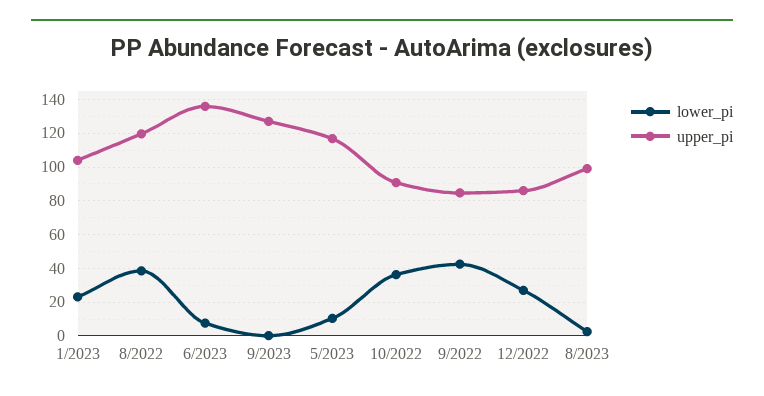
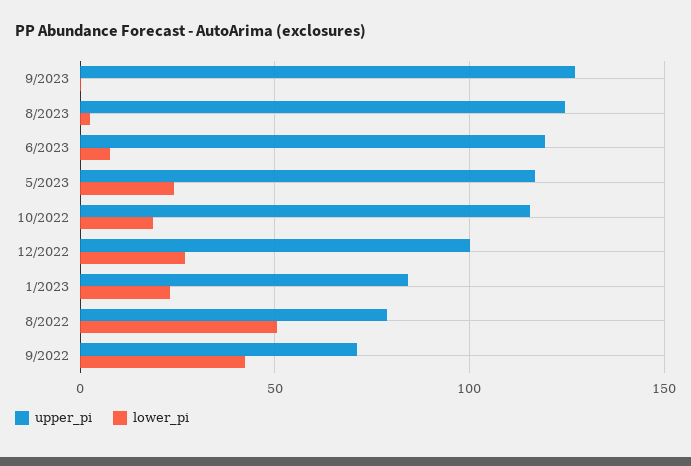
upper_pi, 1/2023: 105 -> 85
lower_pi, 8/2022: 40 -> 50
upper_pi, 8/2022: 120 -> 80
upper_pi, 6/2023: 135 -> 120
lower_pi, 5/2023: 10 -> 25
lower_pi, 10/2022: 35 -> 20
upper_pi, 10/2022: 90 -> 115
upper_pi, 9/2022: 85 -> 70
upper_pi, 12/2022: 85 -> 100
upper_pi, 8/2023: 100 -> 125

